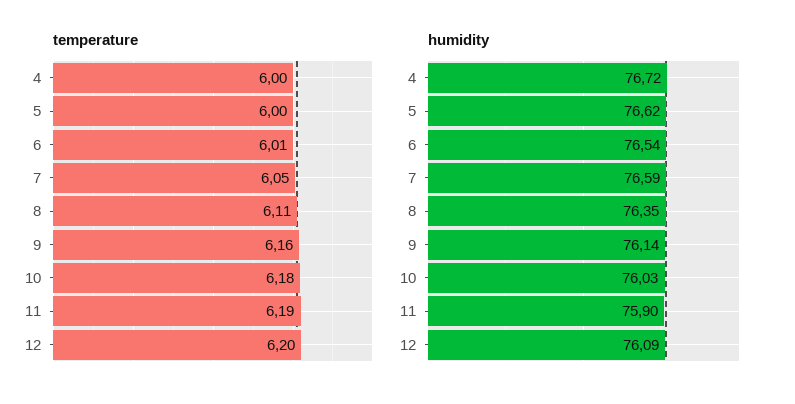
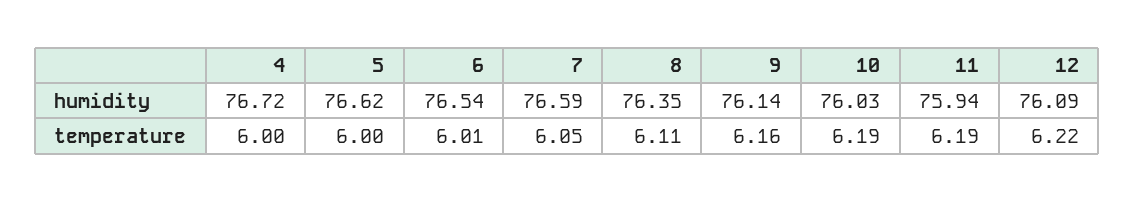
temperature, 10: 6.18 -> 6.19
temperature, 12: 6.2 -> 6.22
humidity, 11: 75.9 -> 75.94

